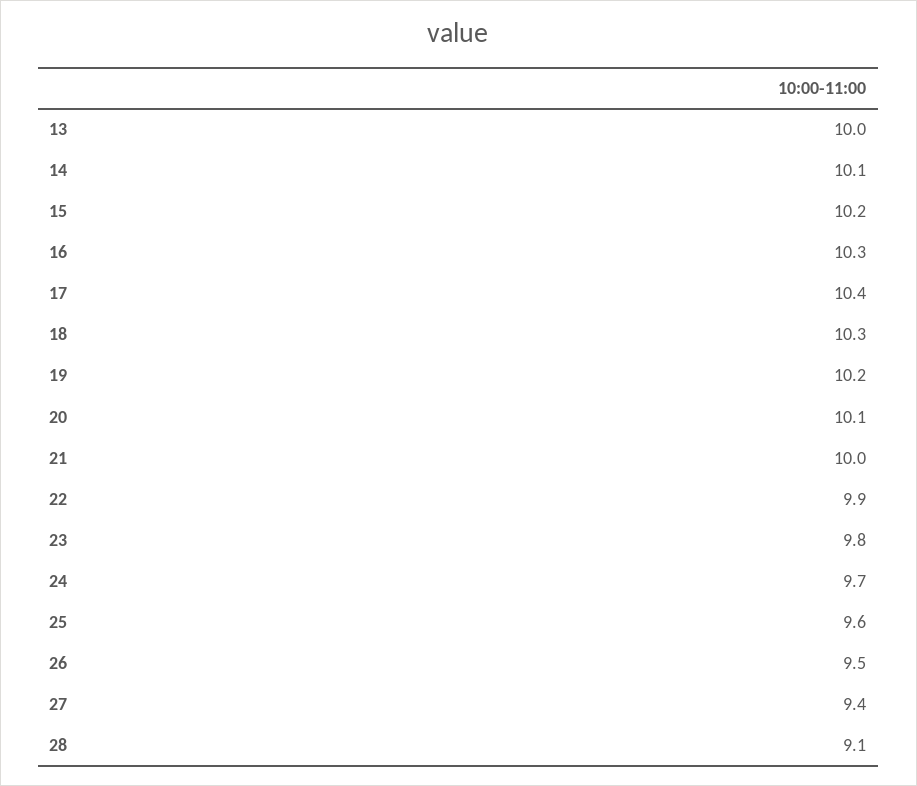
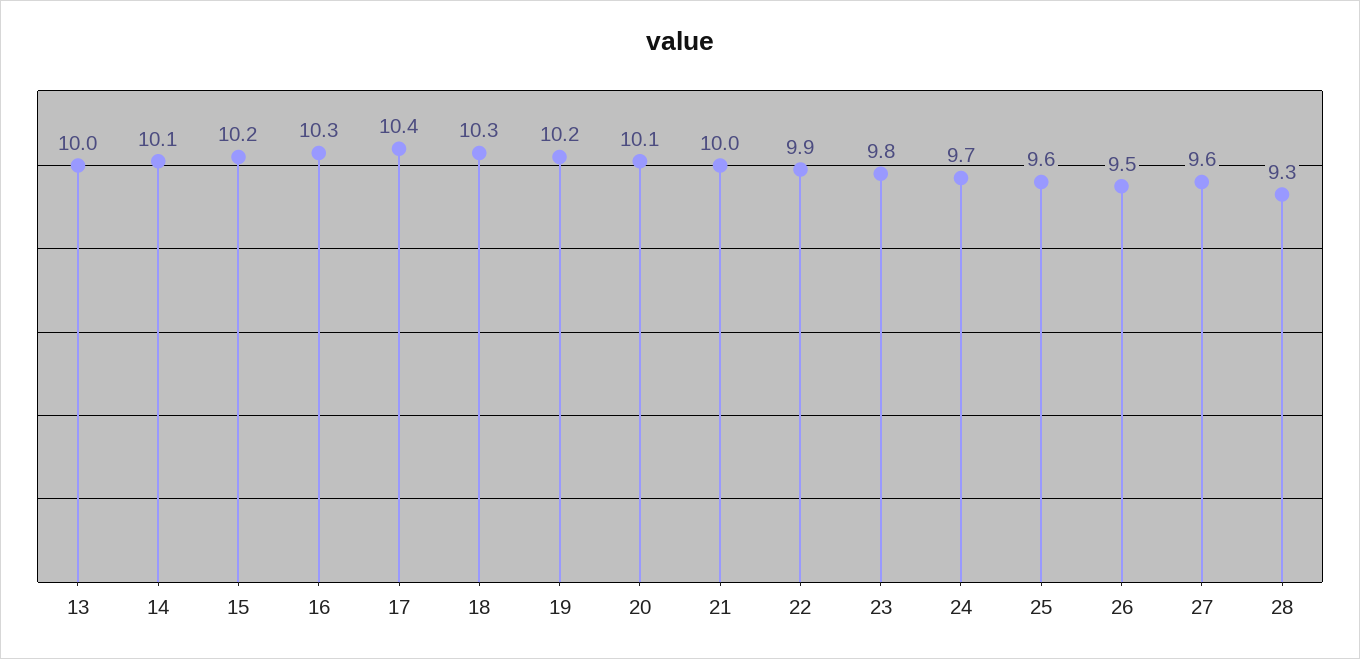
27: 9.4 -> 9.6
28: 9.1 -> 9.3

